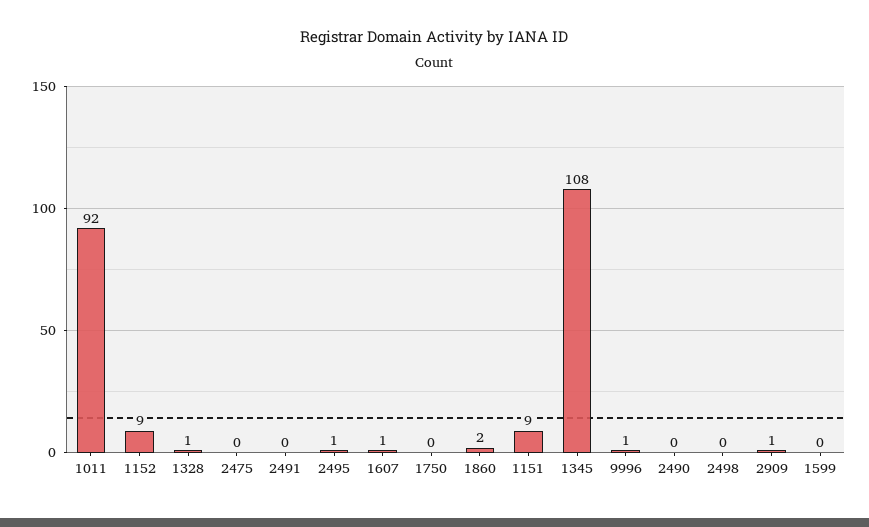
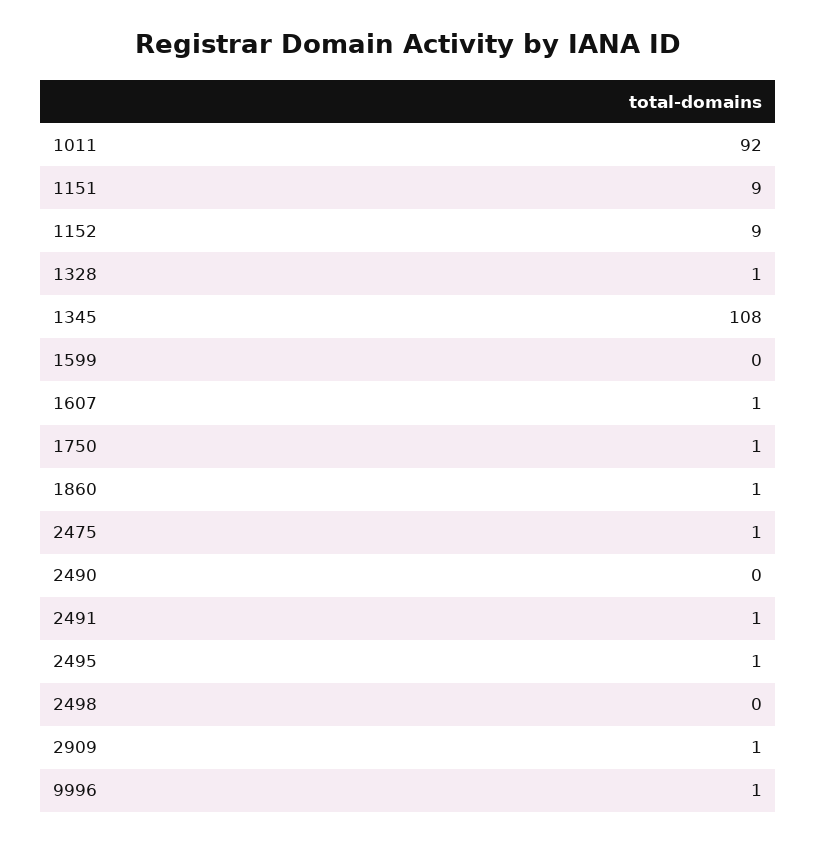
2475: 0 -> 1
2491: 0 -> 1
1750: 0 -> 1
1860: 2 -> 1

